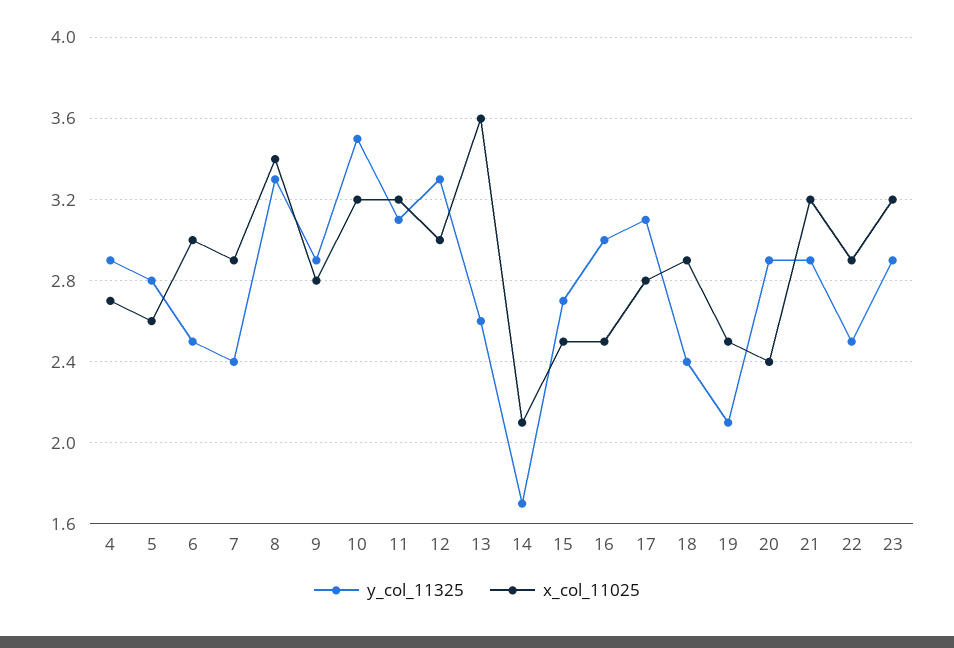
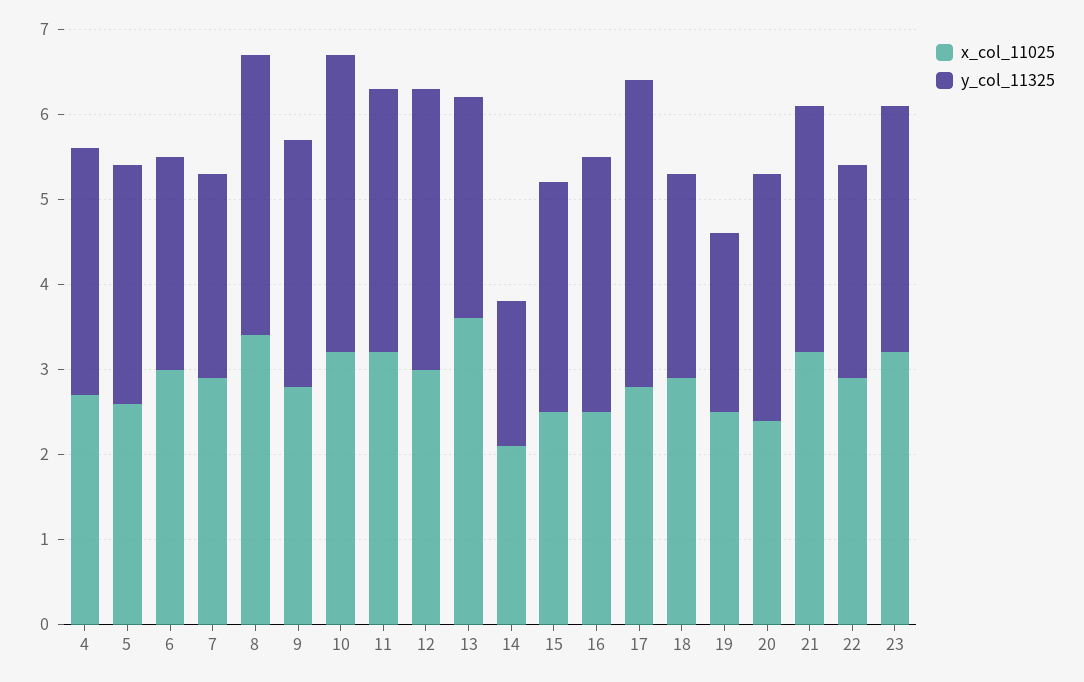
y_col_11325, 17: 3.1 -> 3.6

